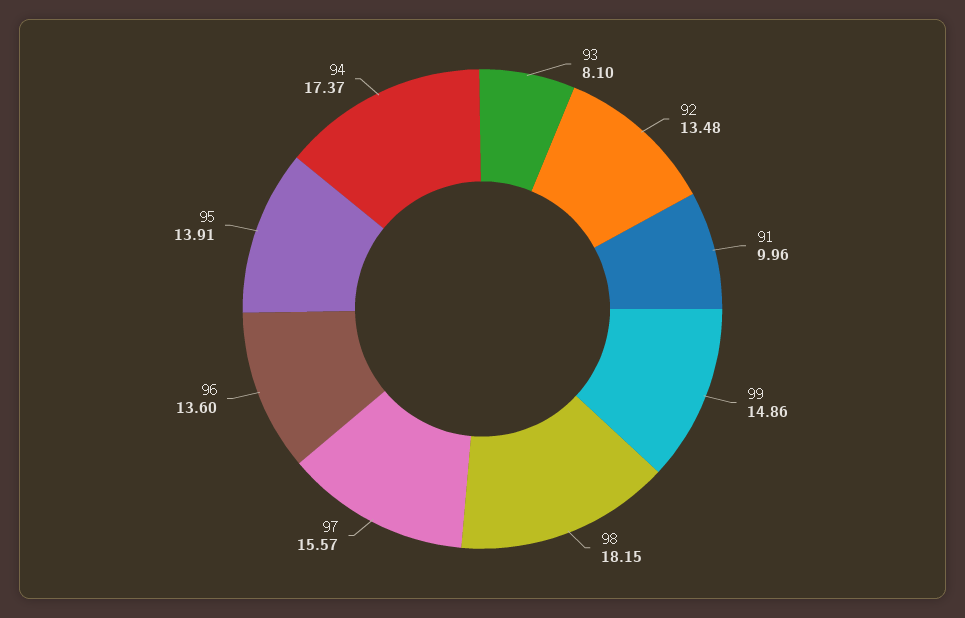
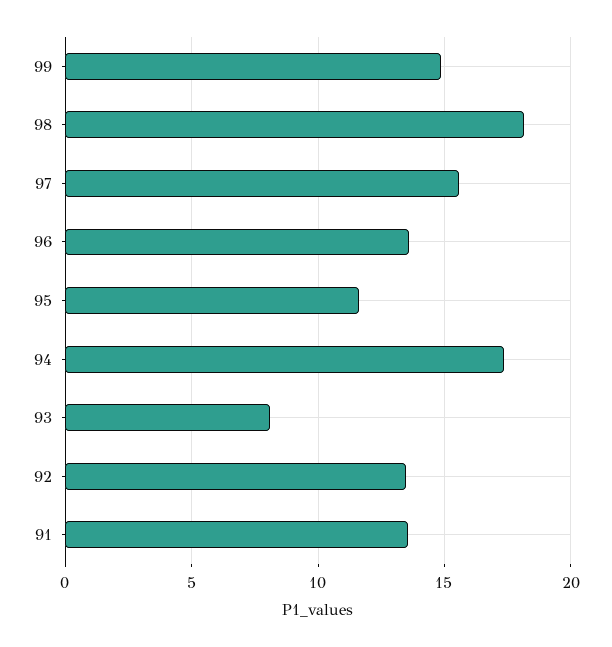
91: 9.96 -> 13.5
95: 13.91 -> 11.5

